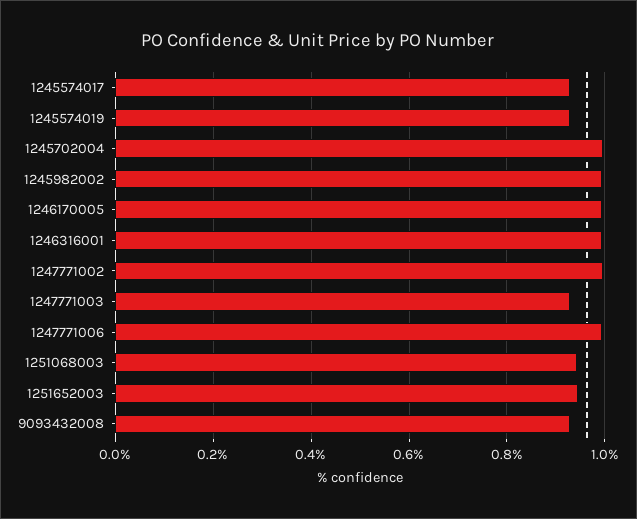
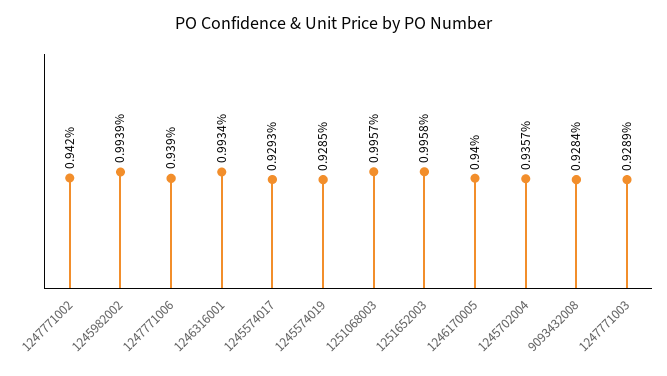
1245702004: 1 -> 0.9357
1246170005: 1 -> 0.94
1247771002: 1 -> 0.942
1247771006: 1 -> 0.939
1251068003: 0.94 -> 0.9957
1251652003: 0.94 -> 0.9958

